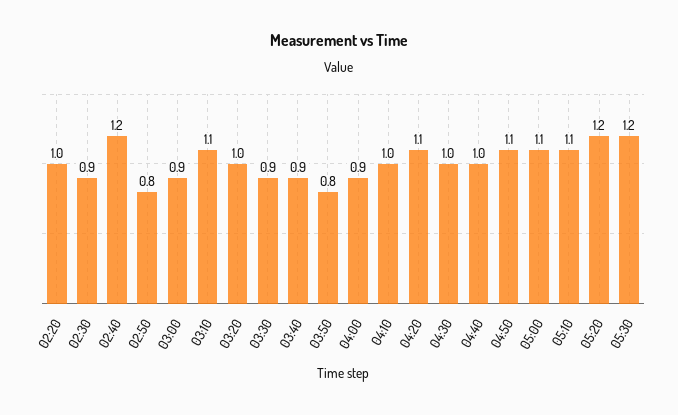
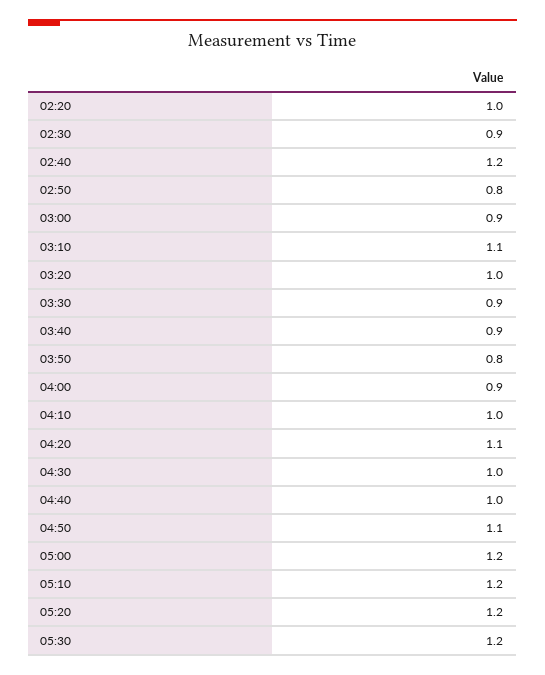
05:00: 1.1 -> 1.2
05:10: 1.1 -> 1.2

